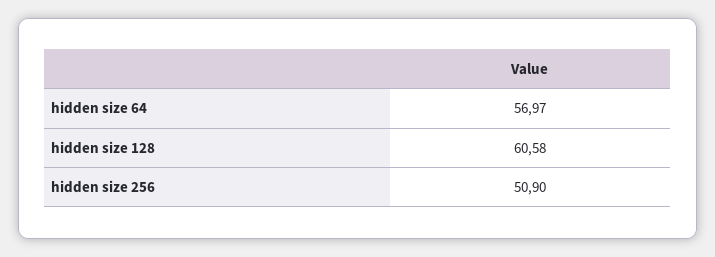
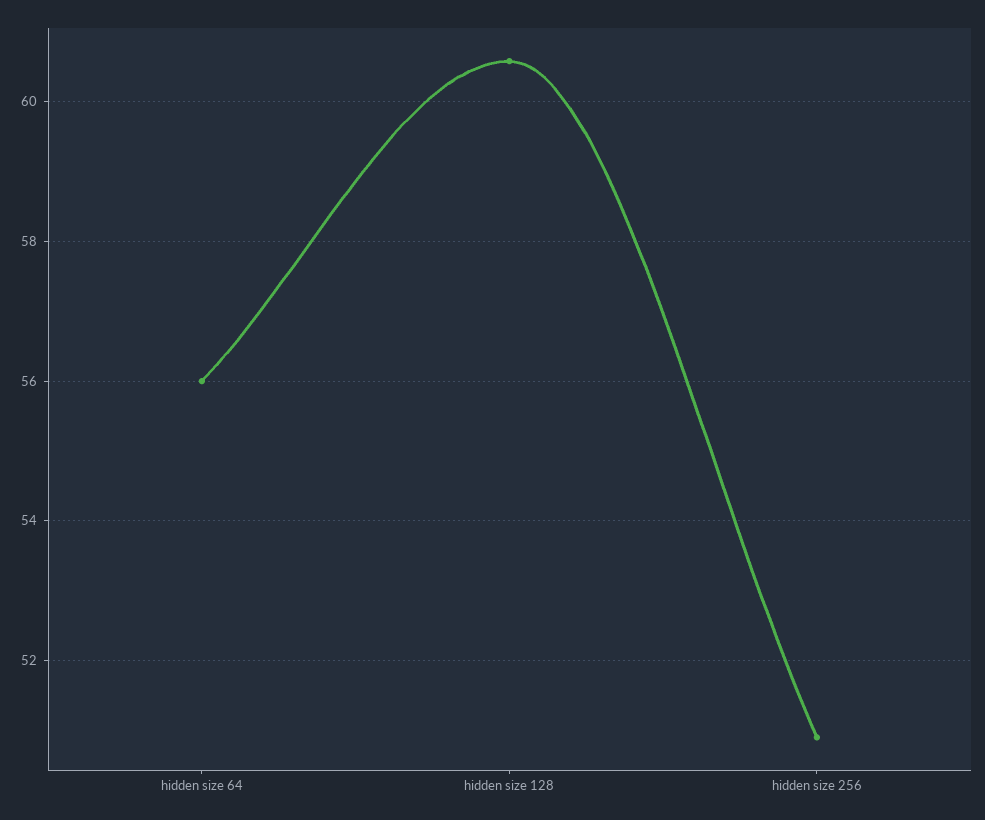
hidden size 64: 56.97 -> 56

